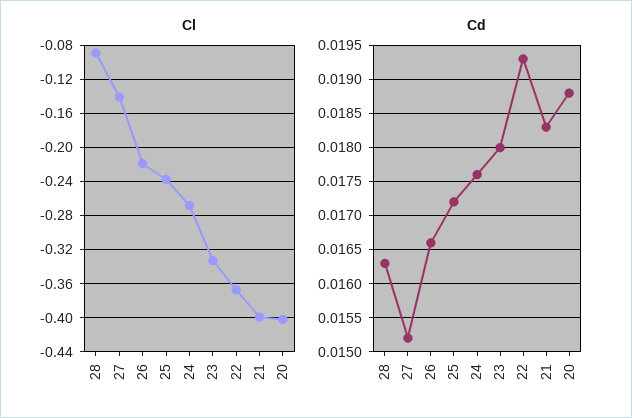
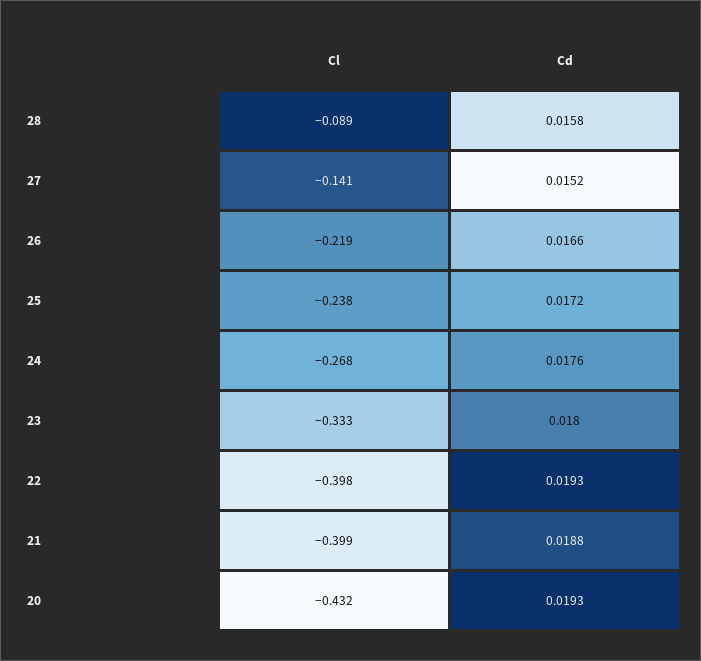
Cl, 22: -0.37 -> -0.398
Cl, 20: -0.4 -> -0.432
Cd, 28: 0.0163 -> 0.0158
Cd, 21: 0.0183 -> 0.0188
Cd, 20: 0.0188 -> 0.0193

